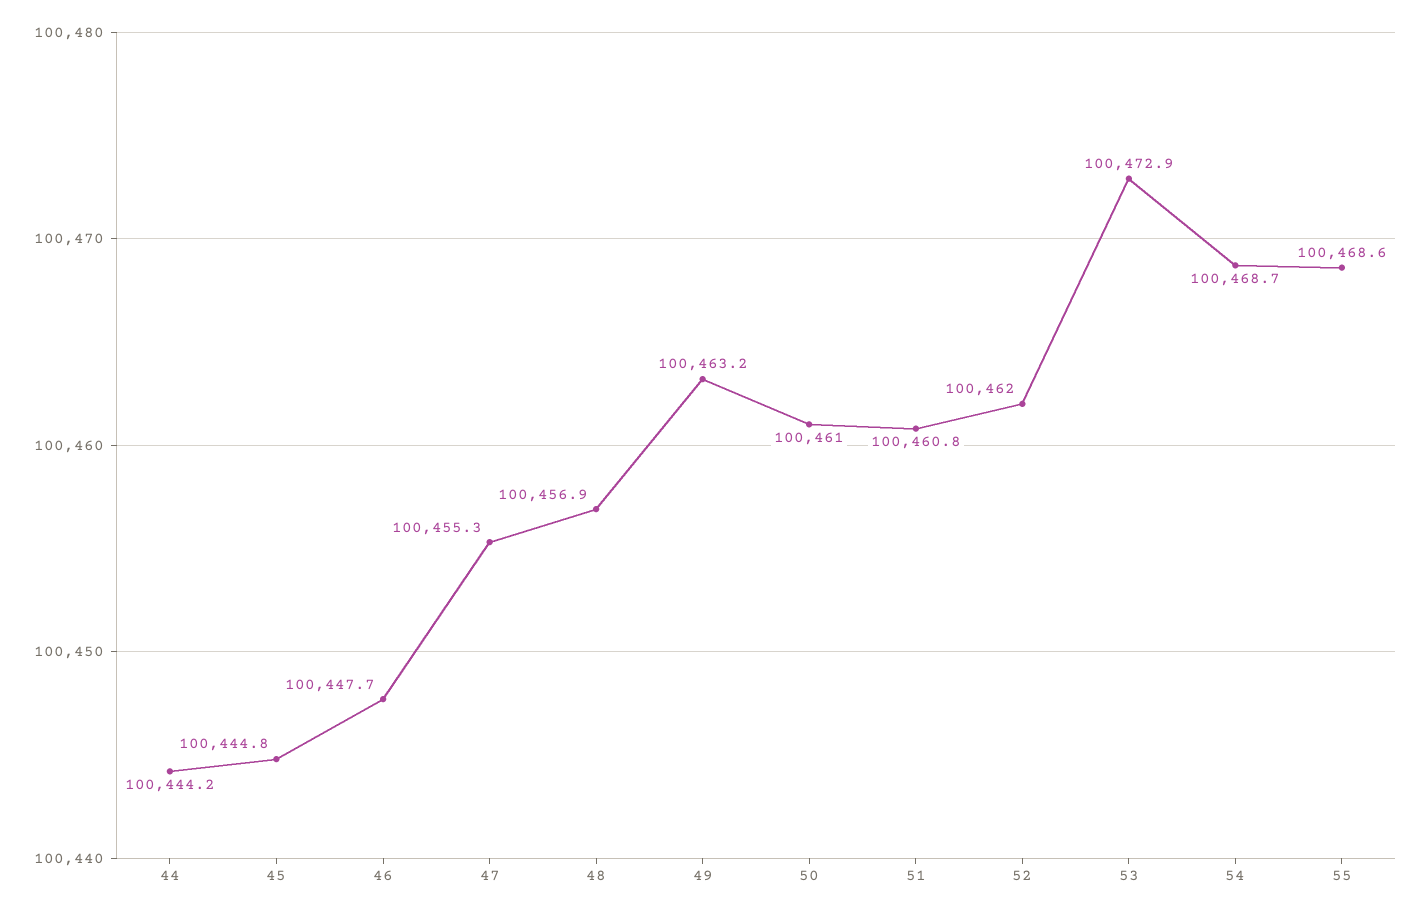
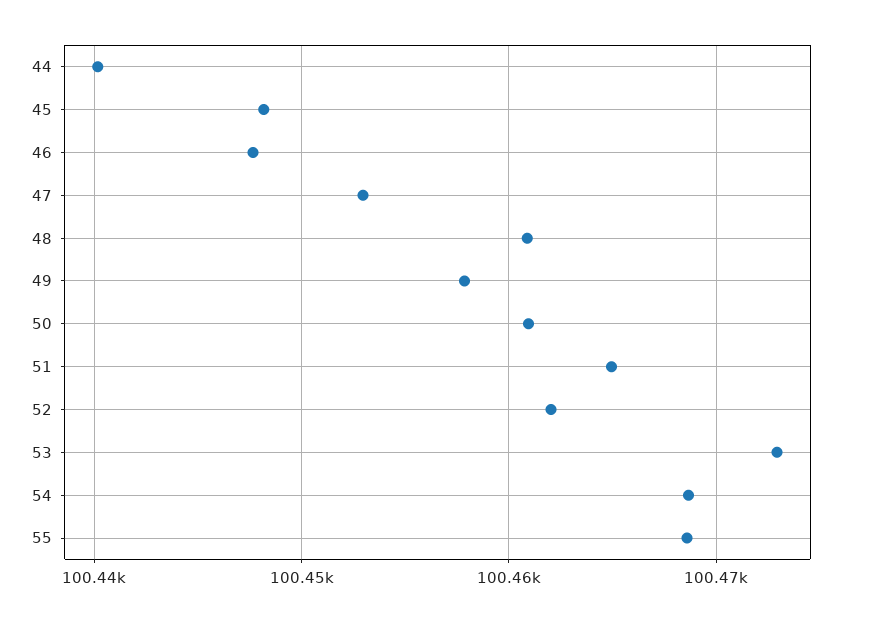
44: 100444.2 -> 100440
45: 100444.8 -> 100448
47: 100455.3 -> 100453
48: 100456.9 -> 100461
49: 100463.2 -> 100458
51: 100460.8 -> 100465

